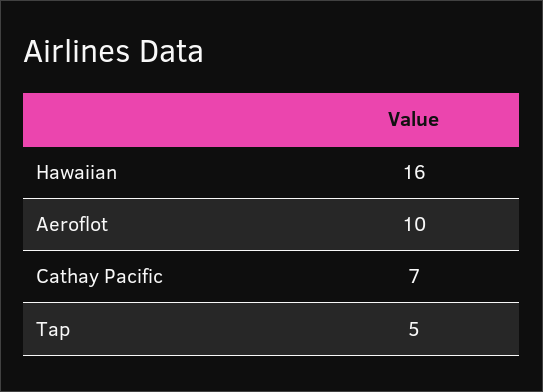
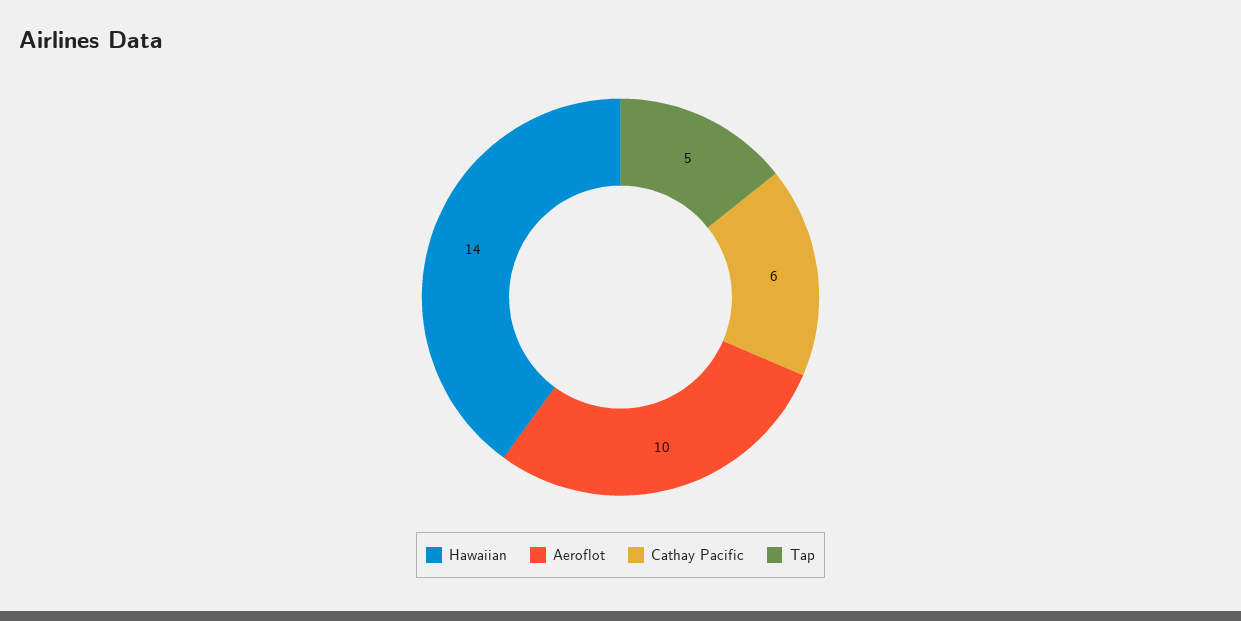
Hawaiian: 16 -> 14
Cathay Pacific: 7 -> 6

